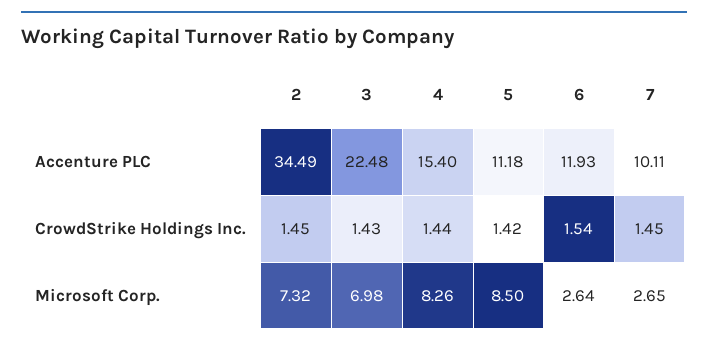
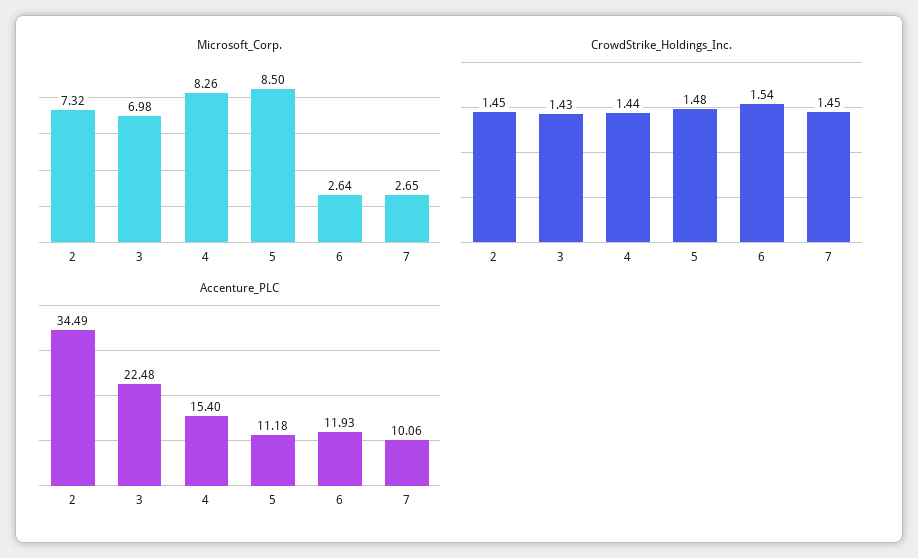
Accenture PLC, 7: 10.11 -> 10.06
CrowdStrike Holdings Inc., 5: 1.42 -> 1.48

